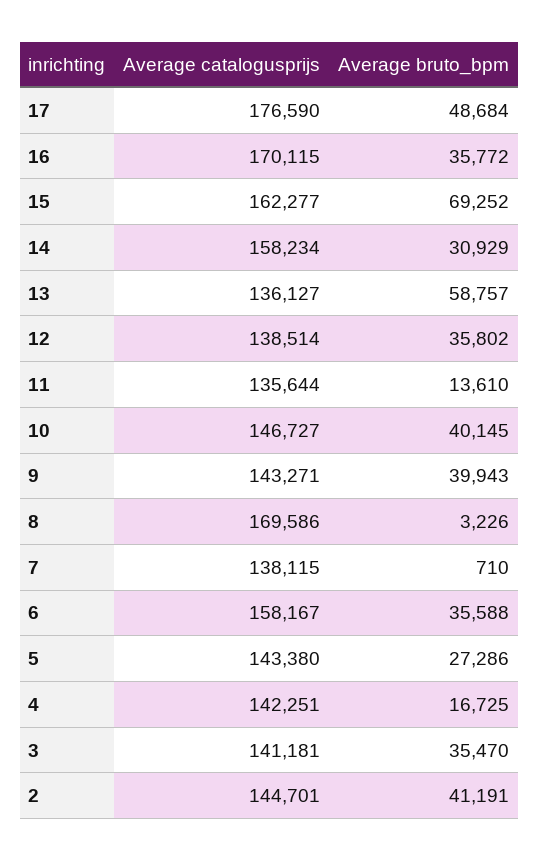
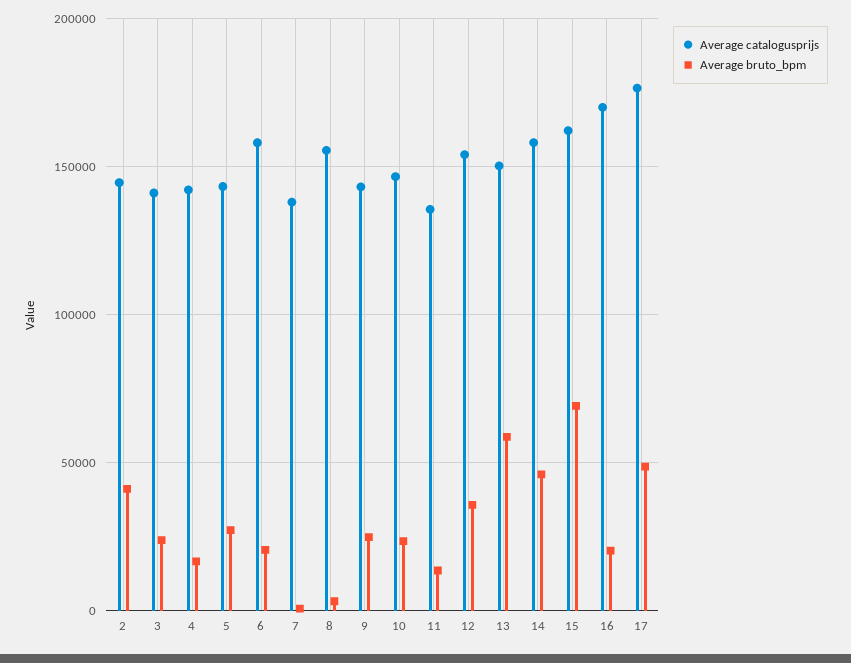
Average bruto_bpm, 16: 35772 -> 20000
Average bruto_bpm, 14: 30929 -> 45000
Average catalogusprijs, 13: 136127 -> 150000
Average catalogusprijs, 12: 138514 -> 155000
Average bruto_bpm, 10: 40145 -> 25000
Average bruto_bpm, 9: 39943 -> 25000
Average catalogusprijs, 8: 169586 -> 155000
Average bruto_bpm, 6: 35588 -> 20000
Average bruto_bpm, 3: 35470 -> 25000

